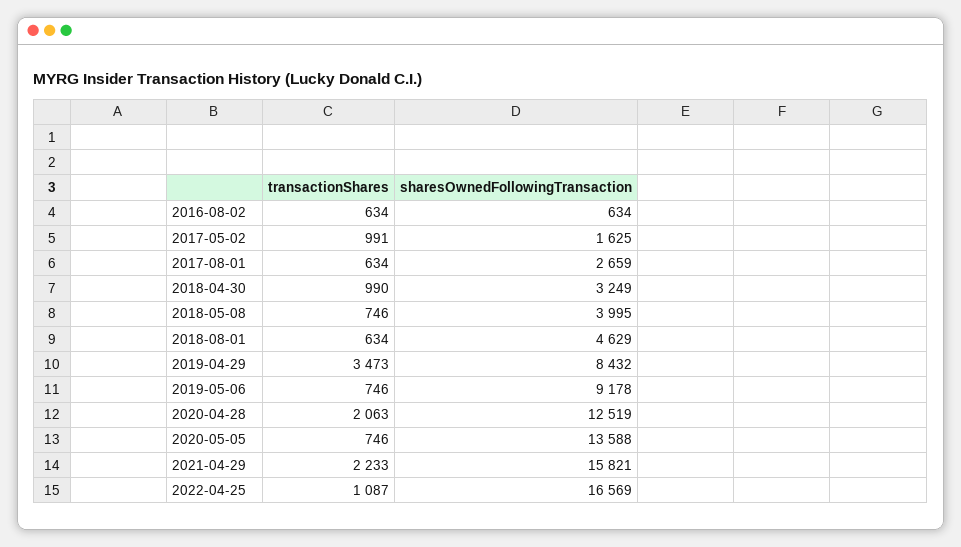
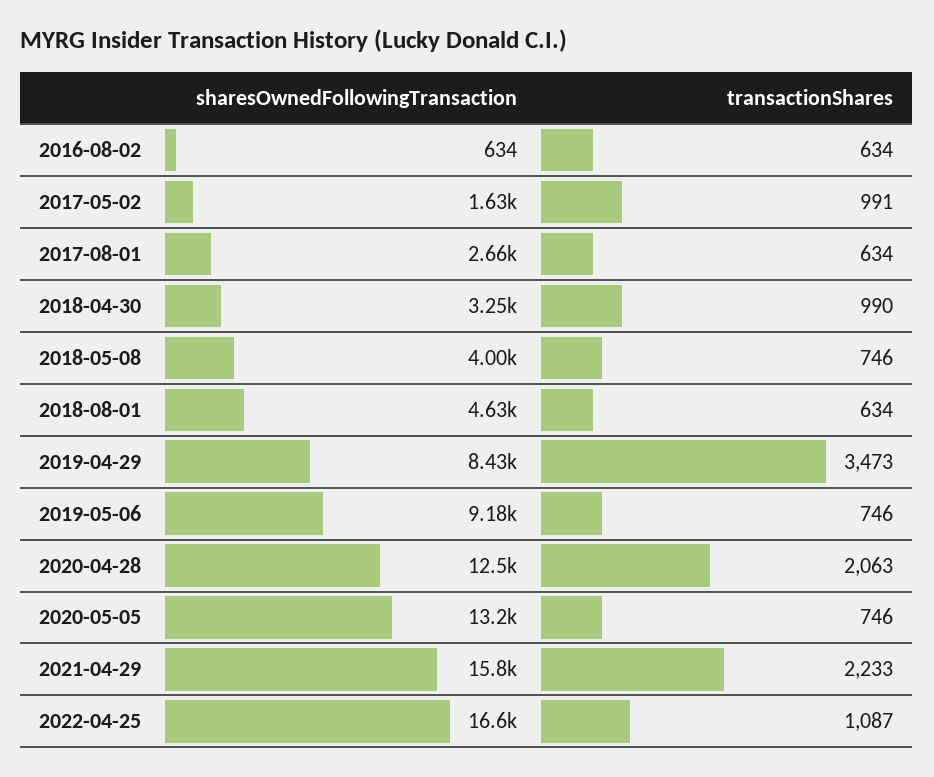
sharesOwnedFollowingTransaction, 2020-05-05: 13588 -> 13200

